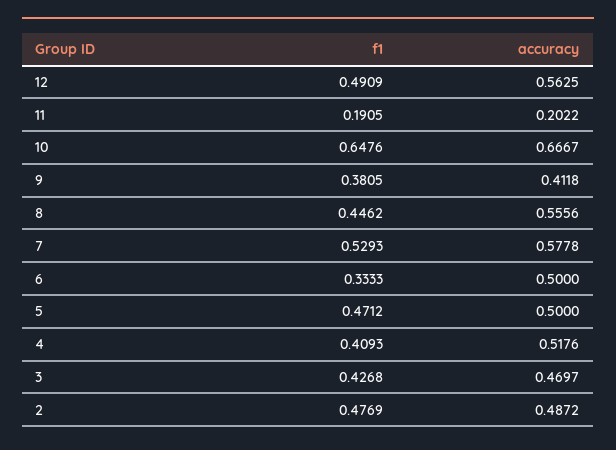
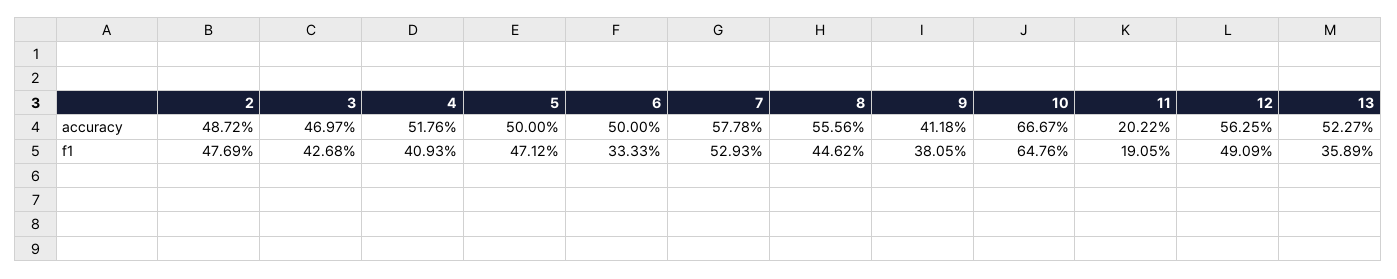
accuracy, 13: none -> 0.5227
f1, 13: none -> 0.3589

